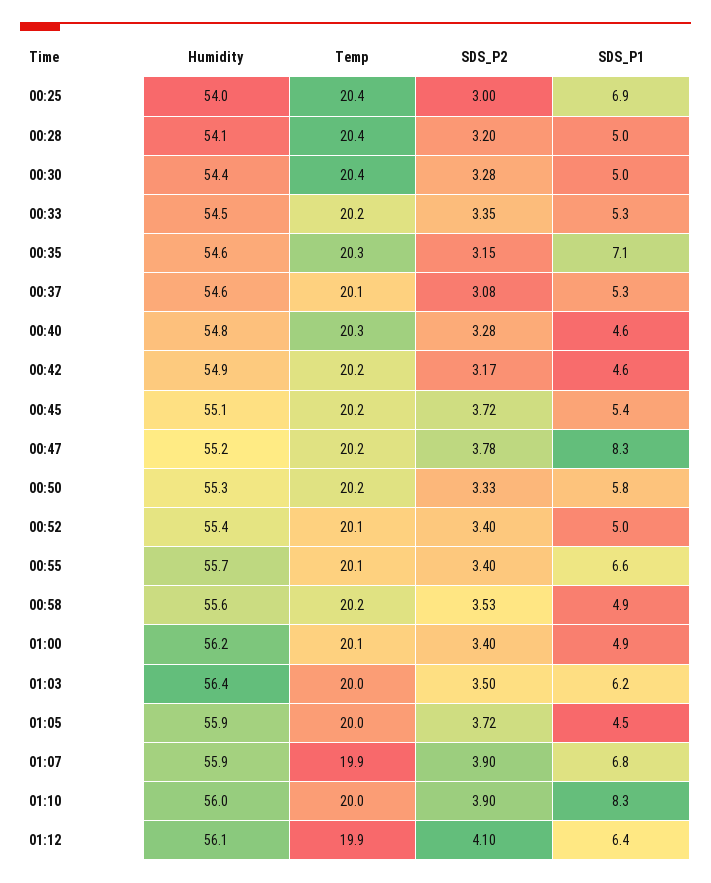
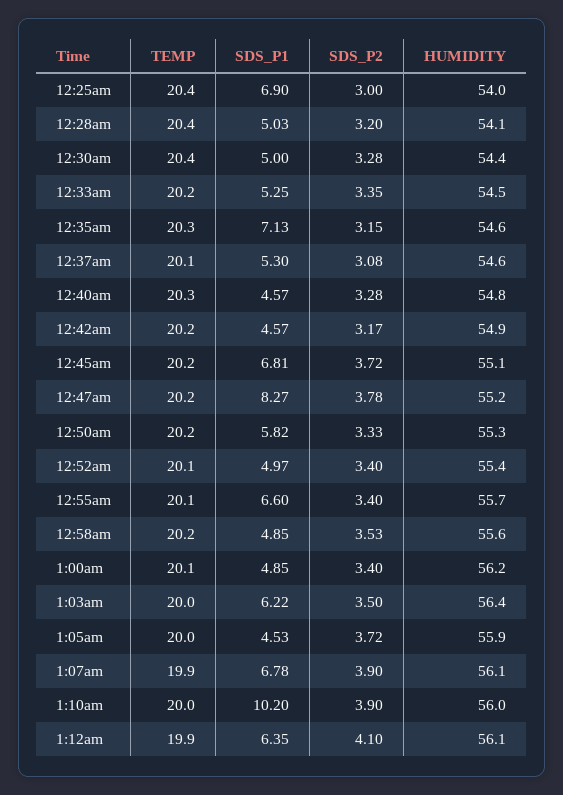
SDS_P1, 00:45: 5.4 -> 6.81
Humidity, 01:07: 55.9 -> 56.1
SDS_P1, 01:10: 8.3 -> 10.2

